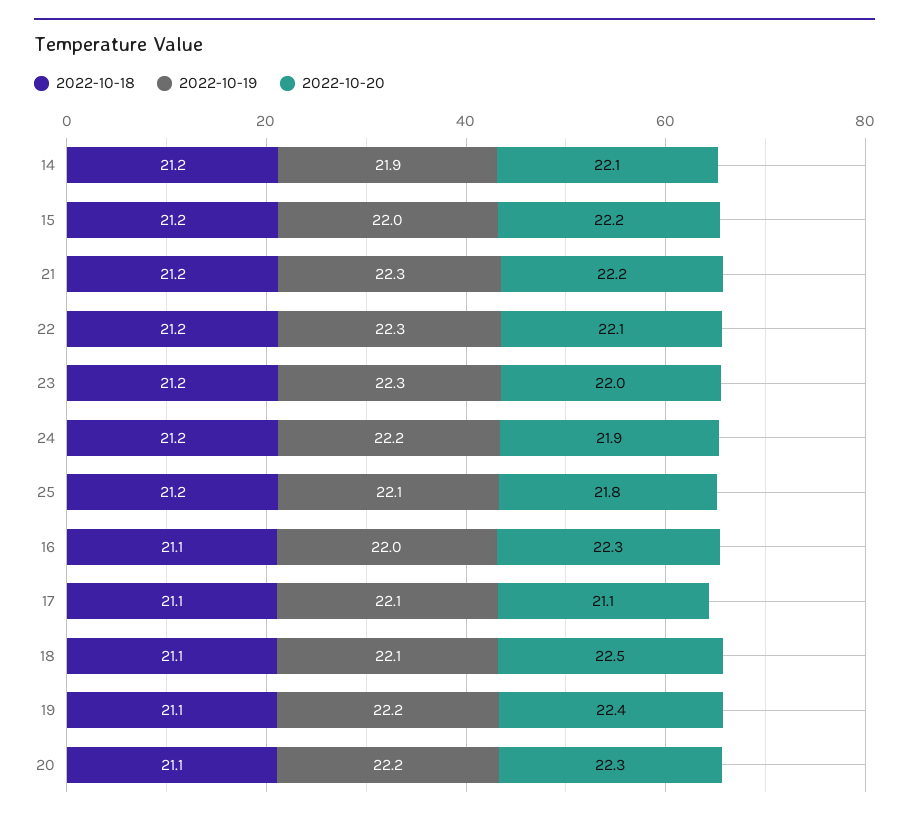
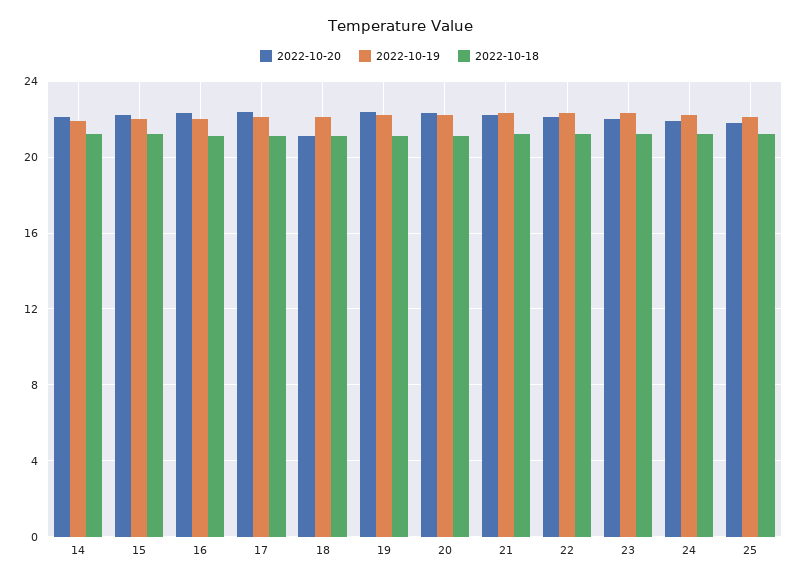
2022-10-20, 17: 21.1 -> 22.5
2022-10-20, 18: 22.5 -> 21

